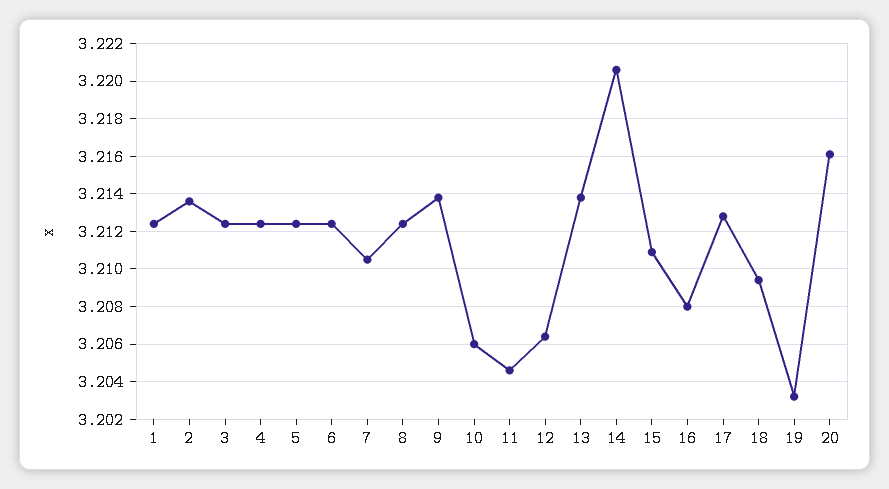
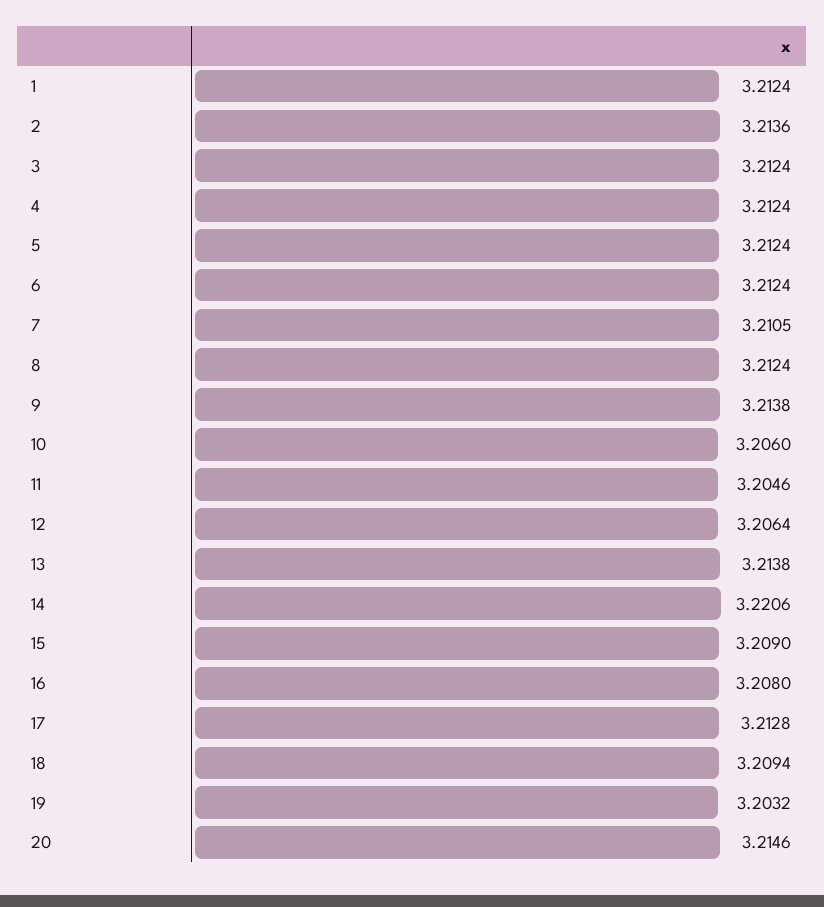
15: 3.211 -> 3.209
20: 3.216 -> 3.2146

